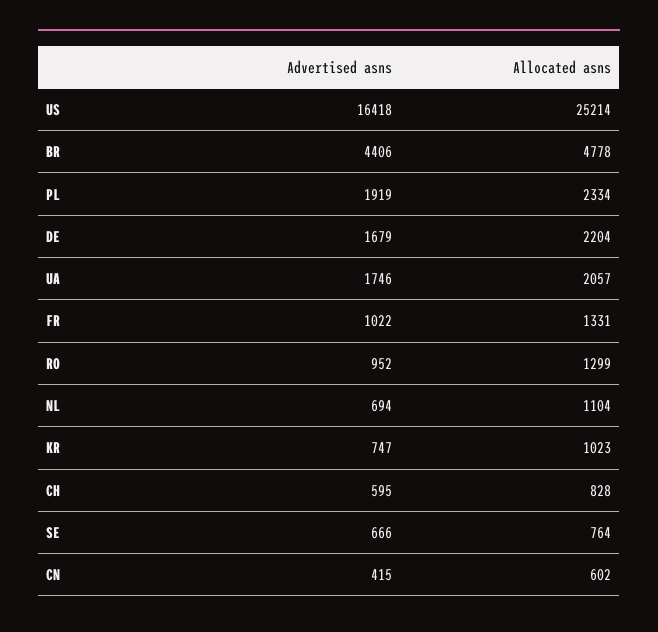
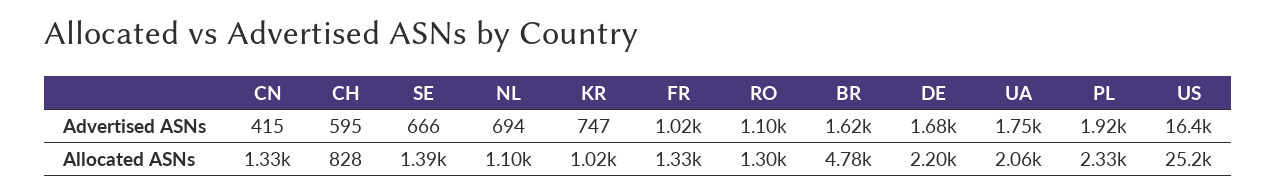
Advertised asns, BR: 4406 -> 1620
Advertised asns, RO: 952 -> 1100
Allocated asns, SE: 764 -> 1390
Allocated asns, CN: 602 -> 1330

